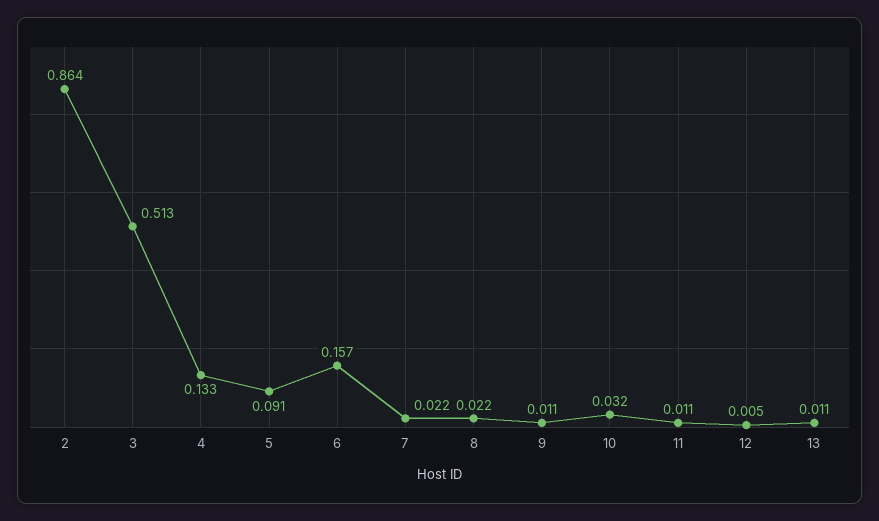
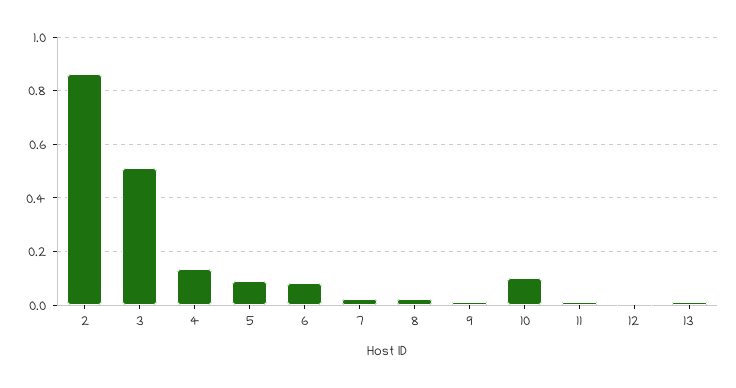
6: 0.157 -> 0.075
10: 0.032 -> 0.1

